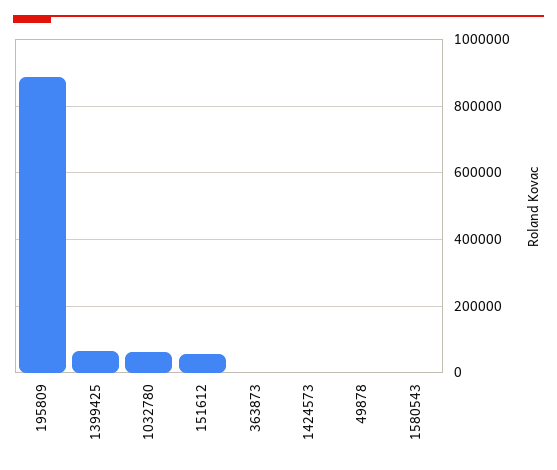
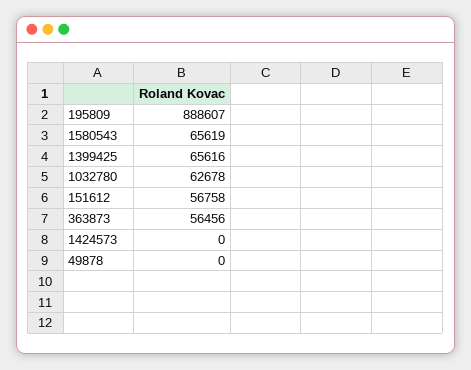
363873: 0 -> 56456
1580543: 0 -> 65619

